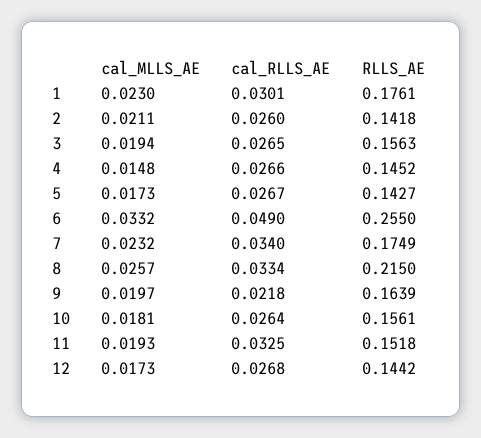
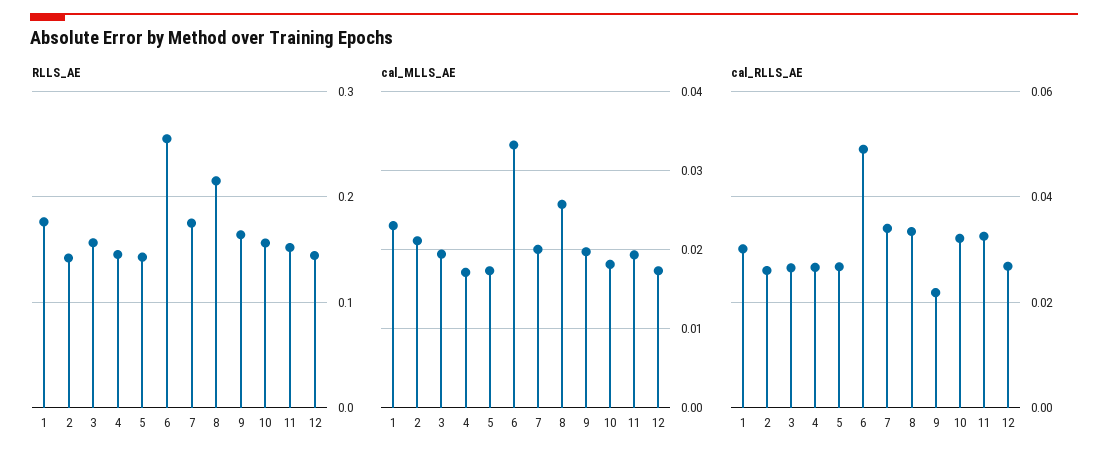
cal_MLLS_AE, 4: 0.0148 -> 0.017
cal_MLLS_AE, 7: 0.0232 -> 0.02
cal_RLLS_AE, 10: 0.0264 -> 0.032

